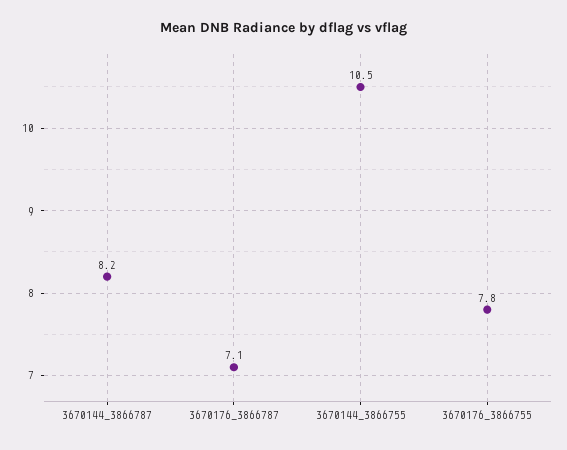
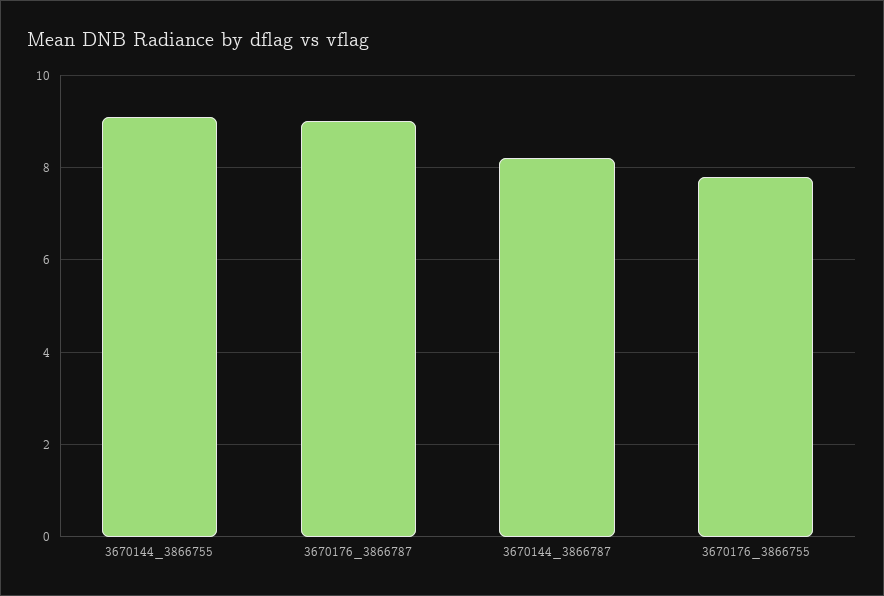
3670176_3866787: 7.1 -> 9
3670144_3866755: 10.5 -> 9

